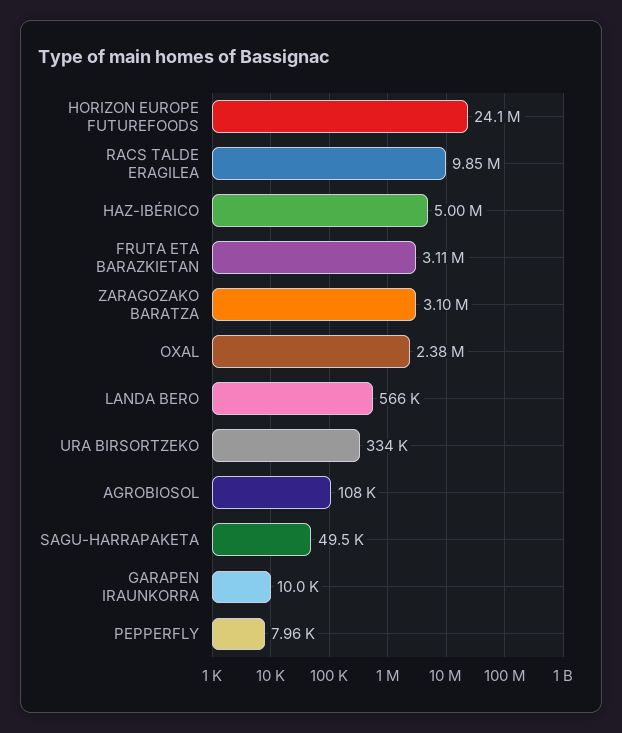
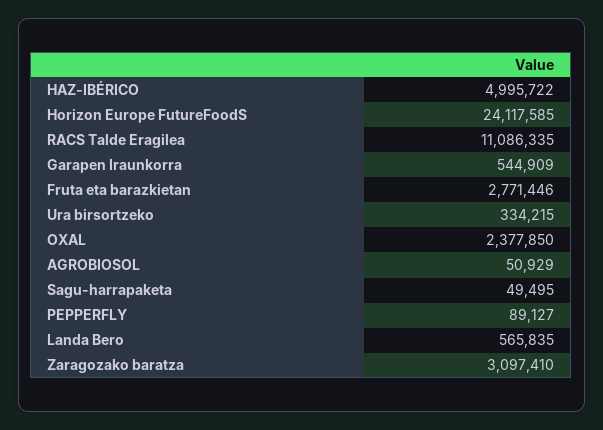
RACS TALDE ERAGILEA: 9850000 -> 11086335
FRUTA ETA BARAZKIETAN: 3110000 -> 2771446
AGROBIOSOL: 108000 -> 50929
GARAPEN IRAUNKORRA: 10000 -> 544909
PEPPERFLY: 7960 -> 89127

